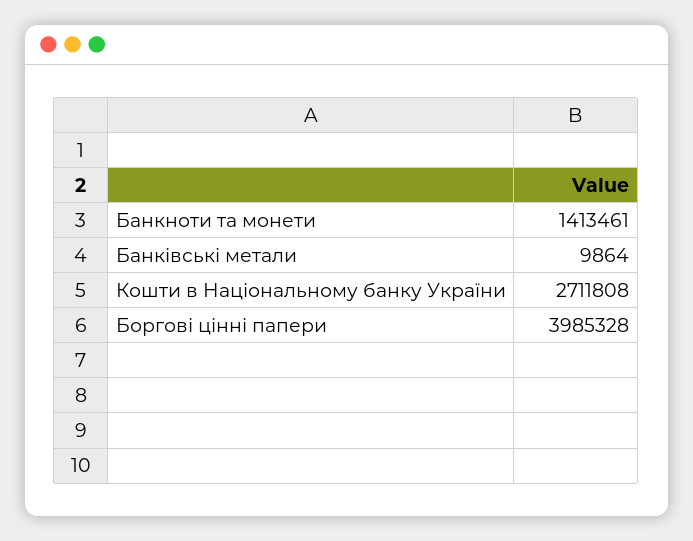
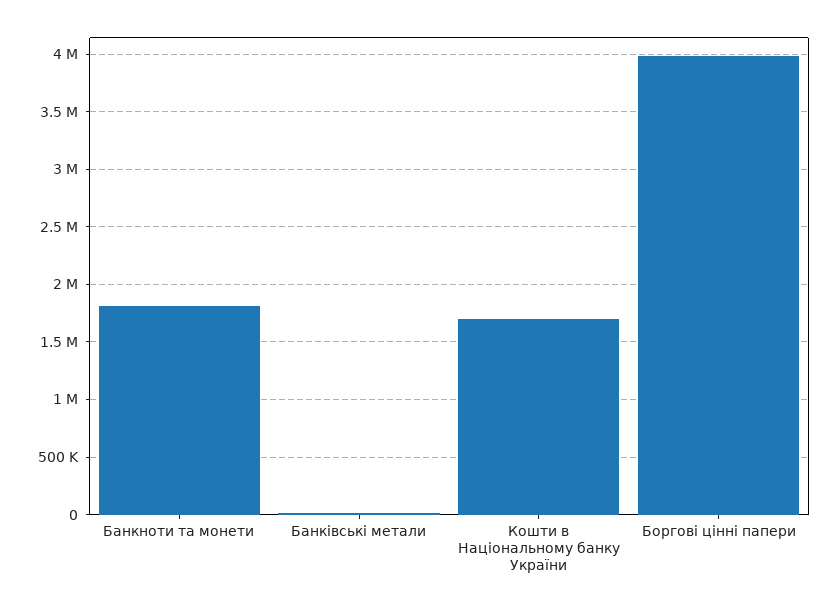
Банкноти та монети: 1413461 -> 1800000
Кошти в Національному банку України: 2711808 -> 1700000

